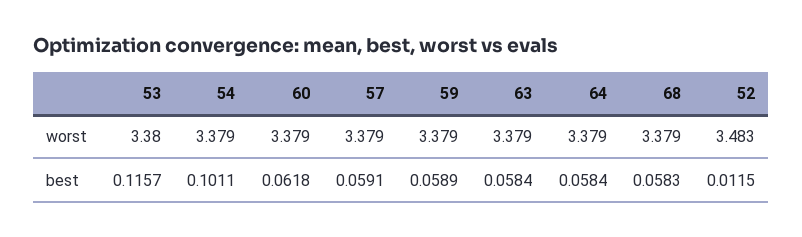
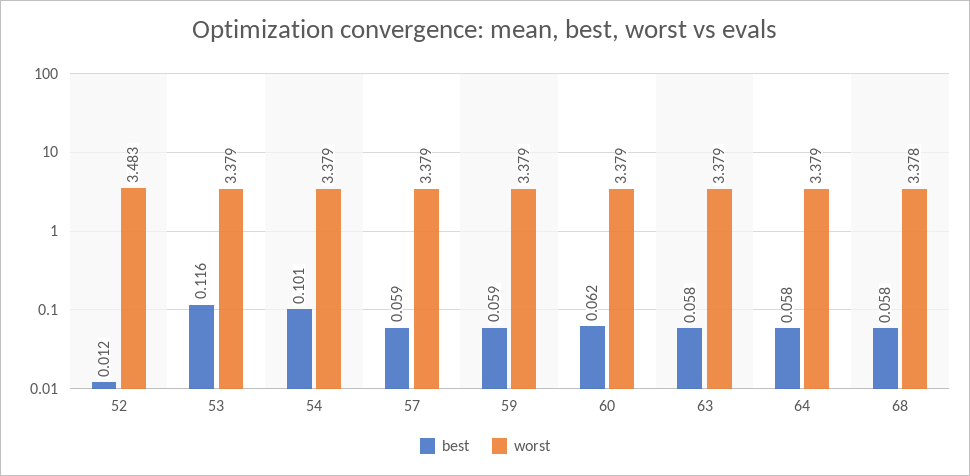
worst, 53: 3.38 -> 3.379
worst, 68: 3.379 -> 3.378

